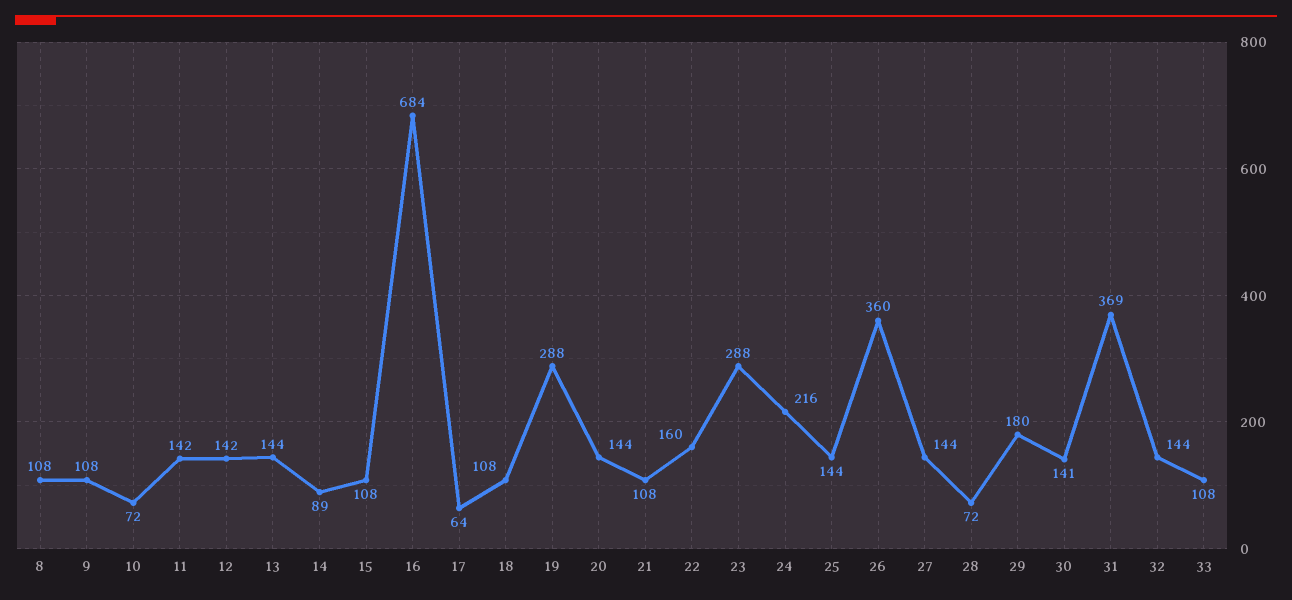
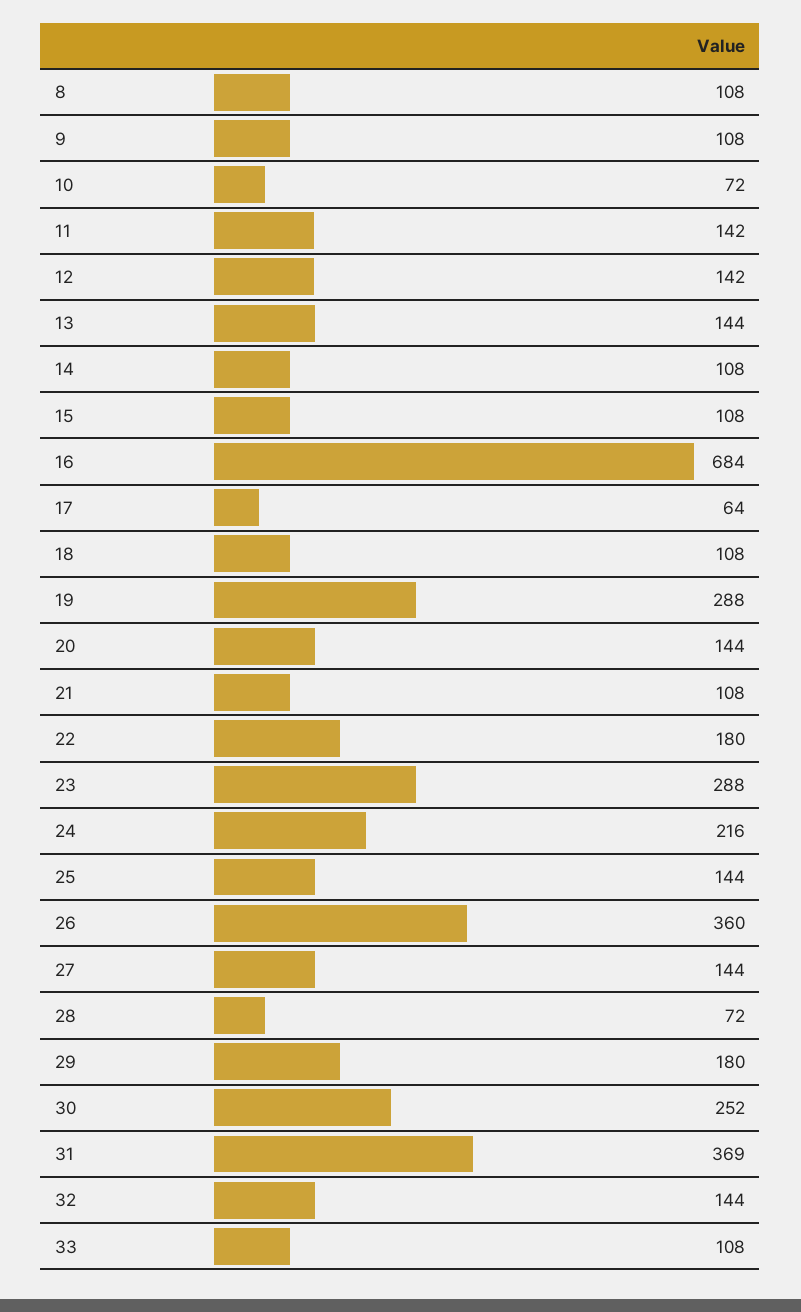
14: 89 -> 108
22: 160 -> 180
30: 141 -> 252

